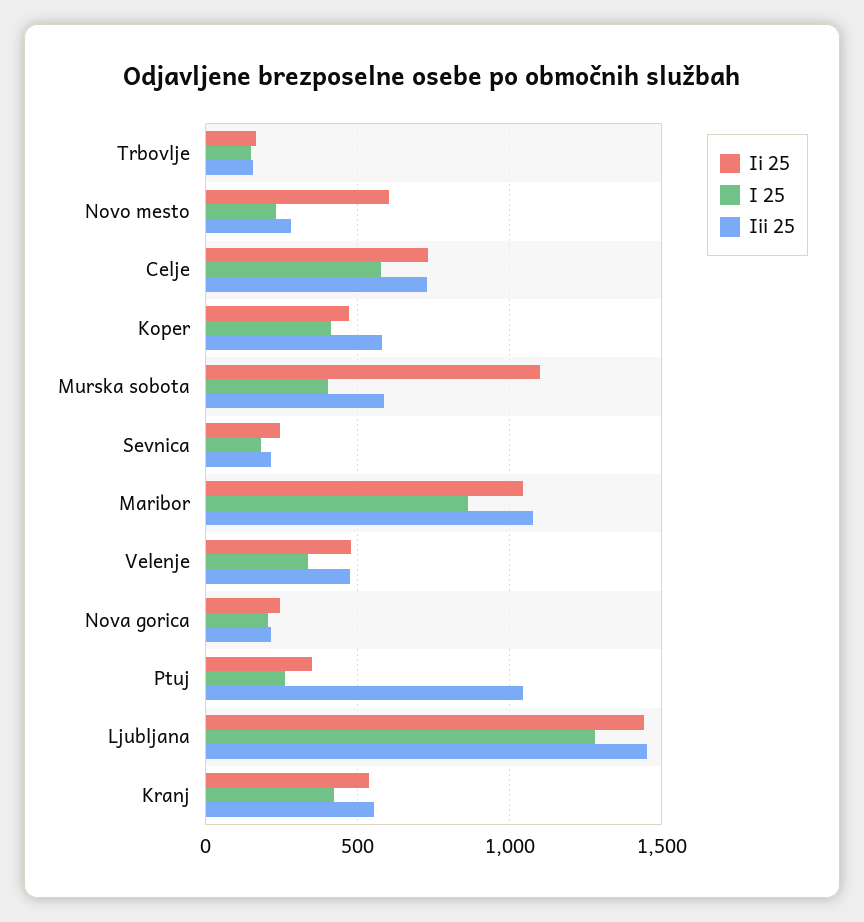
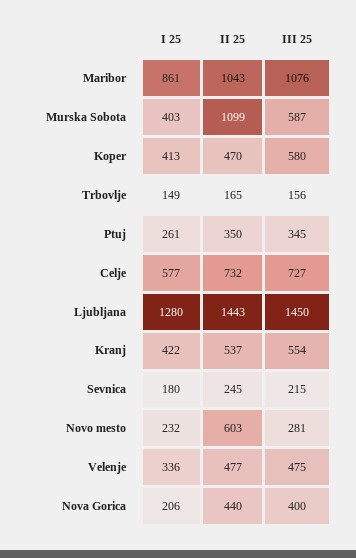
Ii 25, Nova gorica: 250 -> 440
Iii 25, Nova gorica: 200 -> 400
Iii 25, Ptuj: 1050 -> 345

